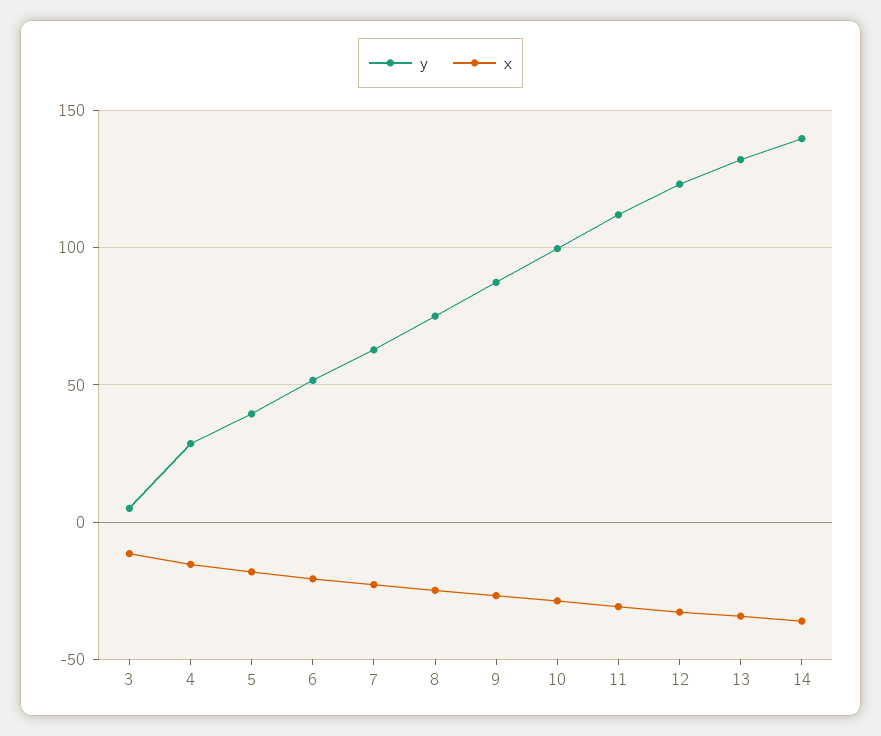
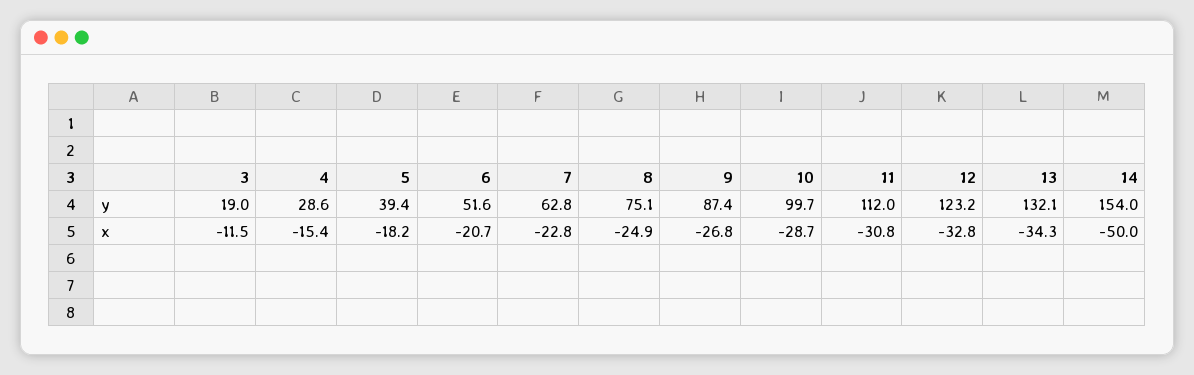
y, 3: 5 -> 19
y, 14: 140 -> 154
x, 14: -35 -> -50

